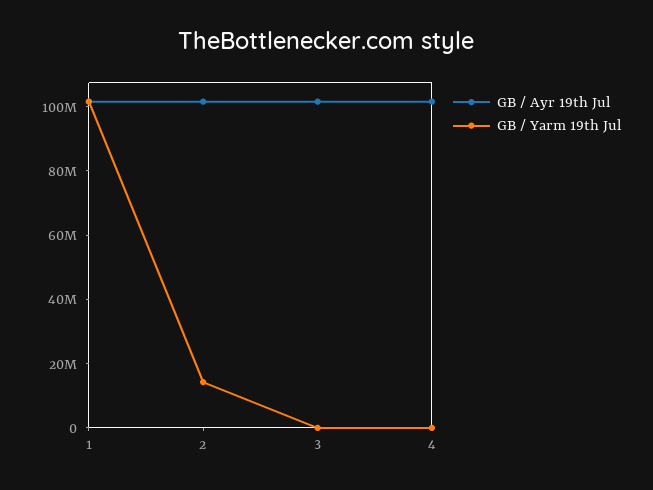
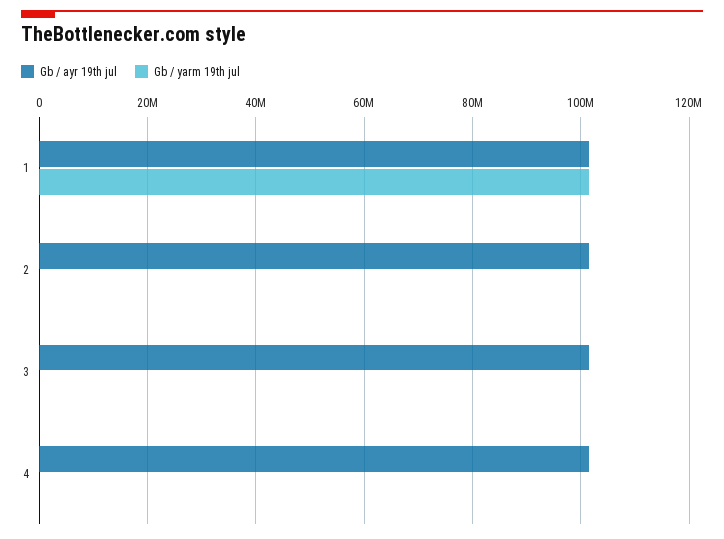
GB / Yarm 19th Jul, 2: 15000000 -> 0

